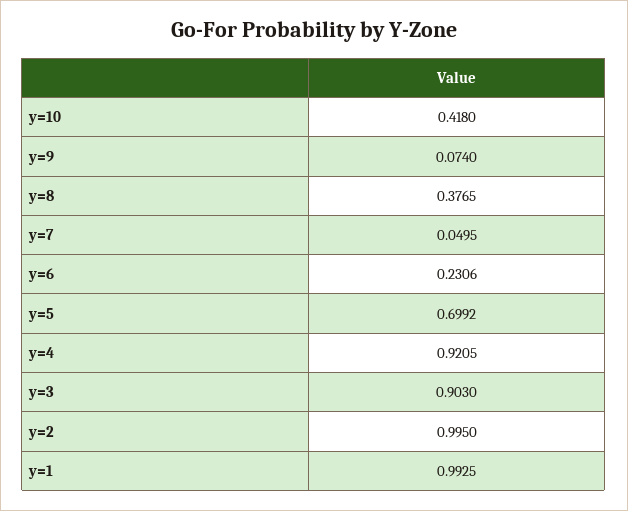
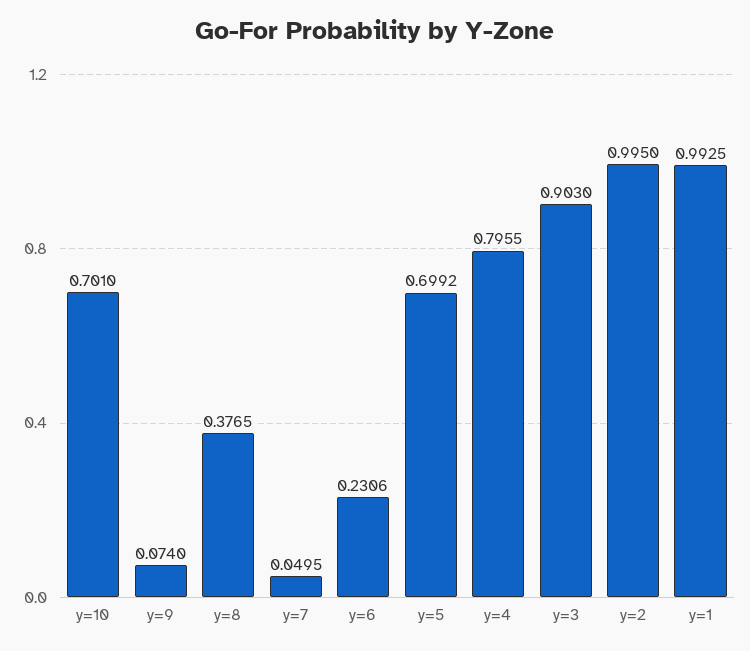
y=10: 0.418 -> 0.701
y=4: 0.9205 -> 0.7955

